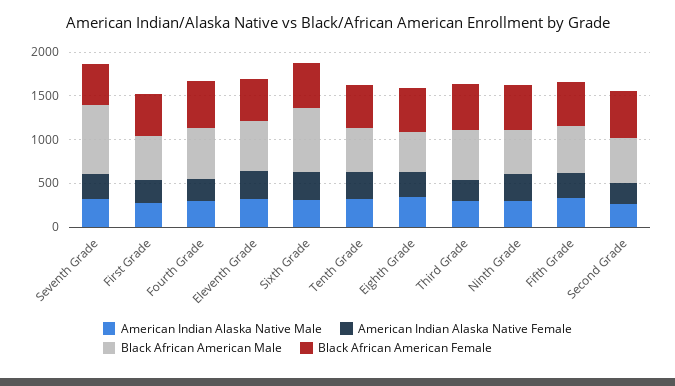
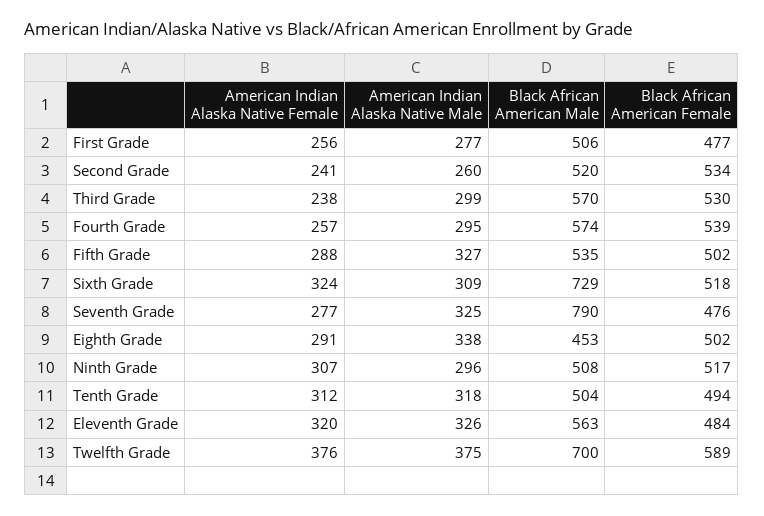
American Indian Alaska Native Female, Twelfth Grade: none -> 376
American Indian Alaska Native Male, Twelfth Grade: none -> 375
Black African American Male, Twelfth Grade: none -> 700
Black African American Female, Twelfth Grade: none -> 589

